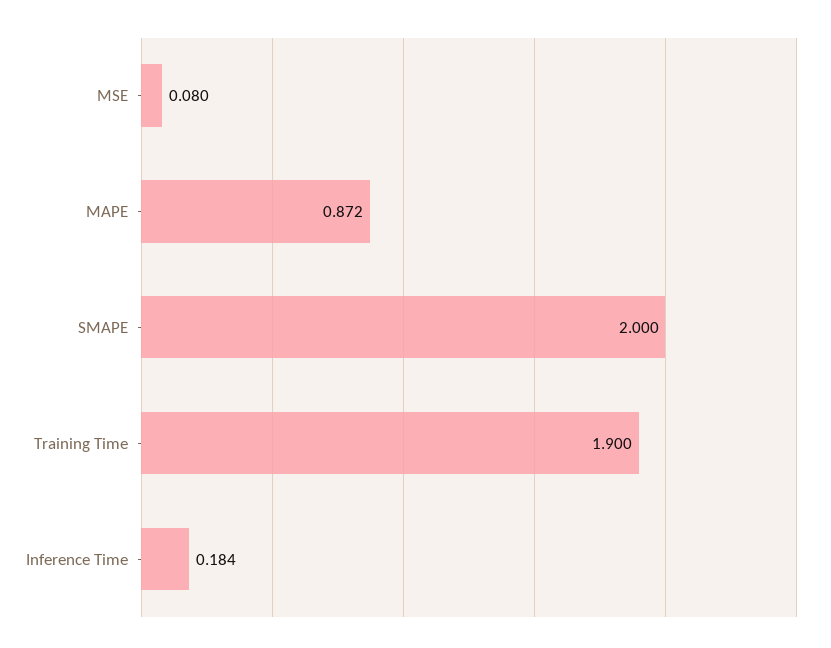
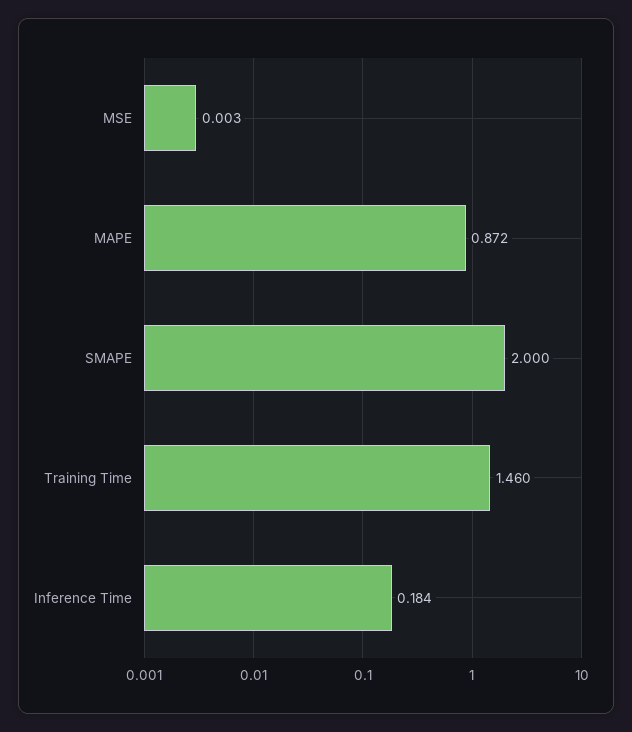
MSE: 0.08 -> 0.003
Training Time: 1.9 -> 1.46

